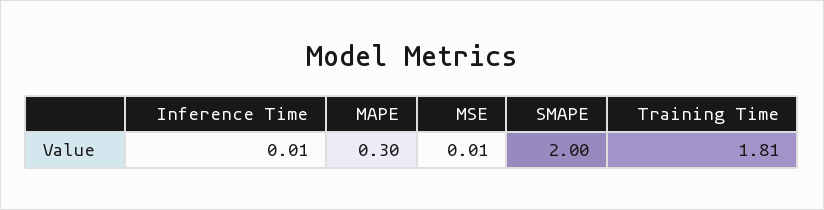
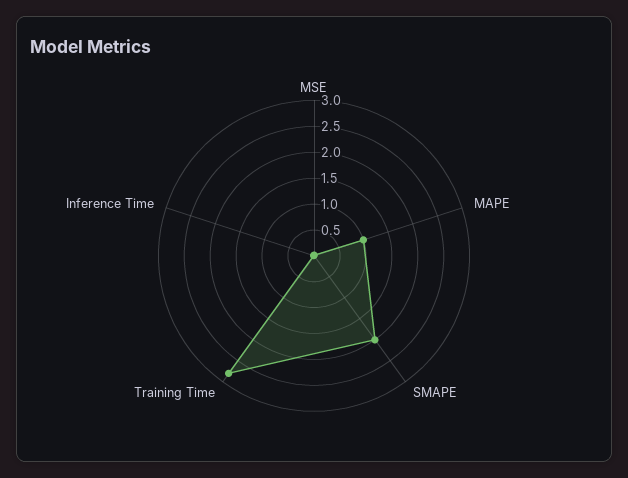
MAPE: 0.3 -> 1
Training Time: 1.81 -> 2.75

